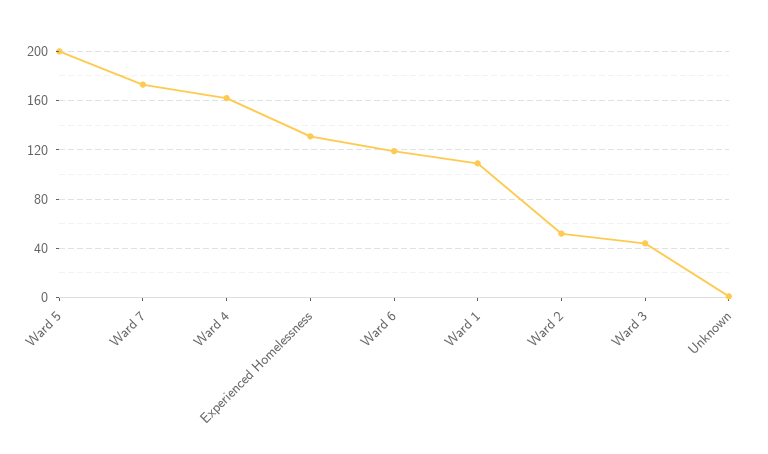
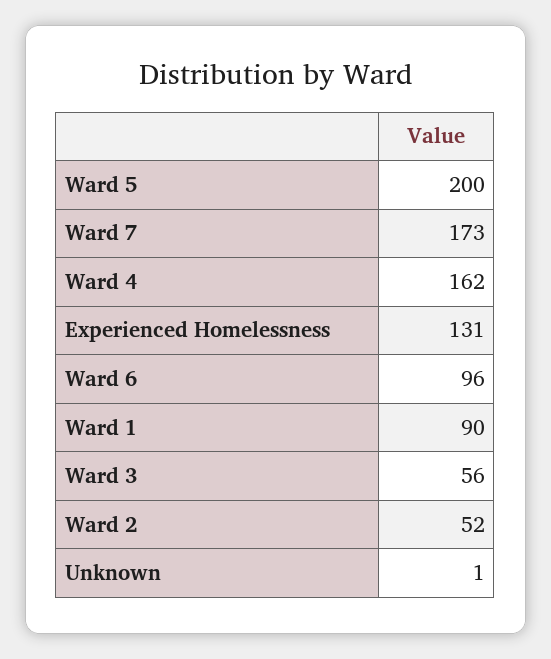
Ward 6: 120 -> 96
Ward 1: 110 -> 90
Ward 3: 45 -> 56

